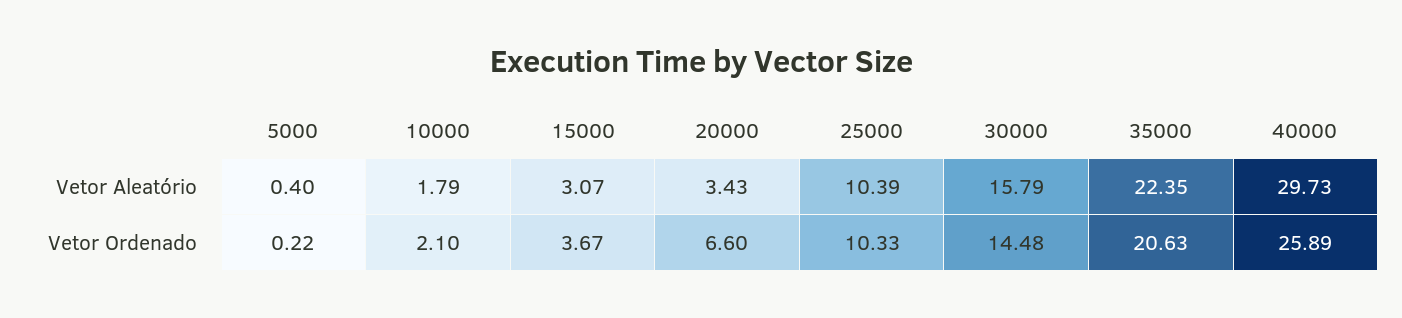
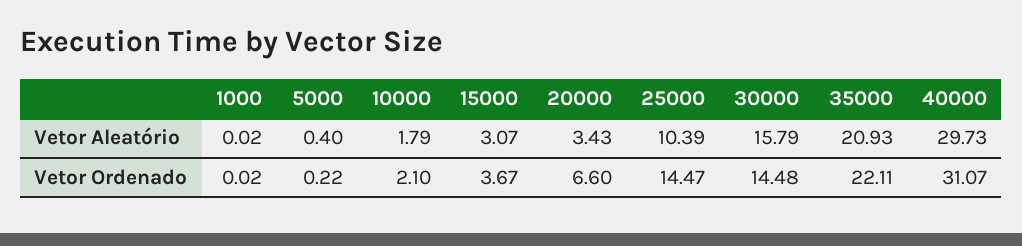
35000, Vetor Aleatório: 22.35 -> 20.93
25000, Vetor Ordenado: 10.33 -> 14.47
35000, Vetor Ordenado: 20.63 -> 22.11
40000, Vetor Ordenado: 25.89 -> 31.07
1000, Vetor Aleatório: none -> 0.02
1000, Vetor Ordenado: none -> 0.02

